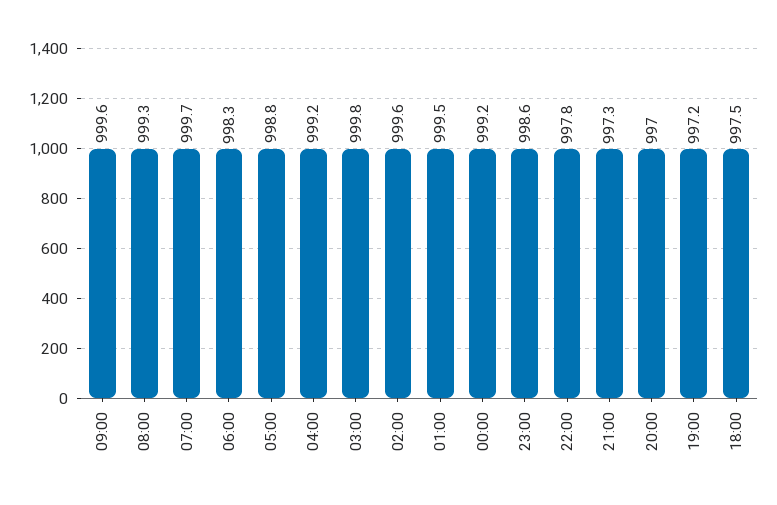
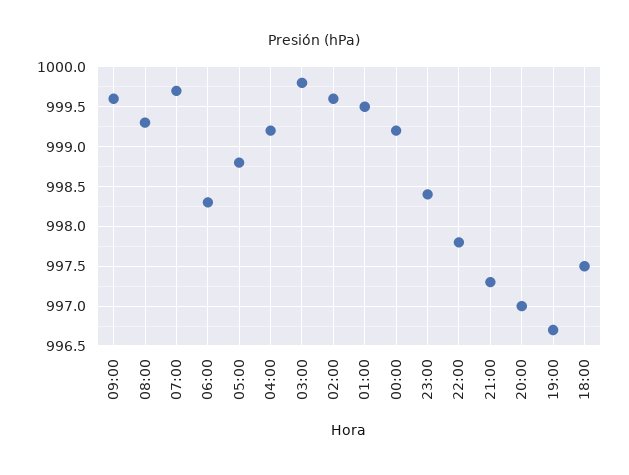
23:00: 998.6 -> 998.4
19:00: 997.2 -> 996.7

